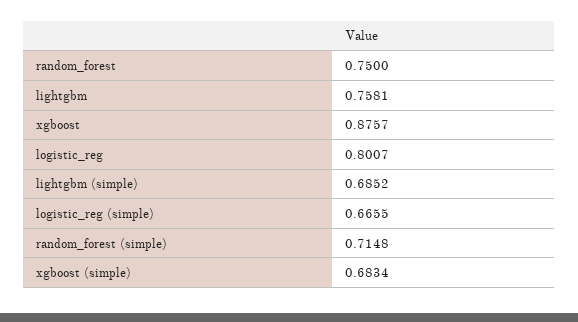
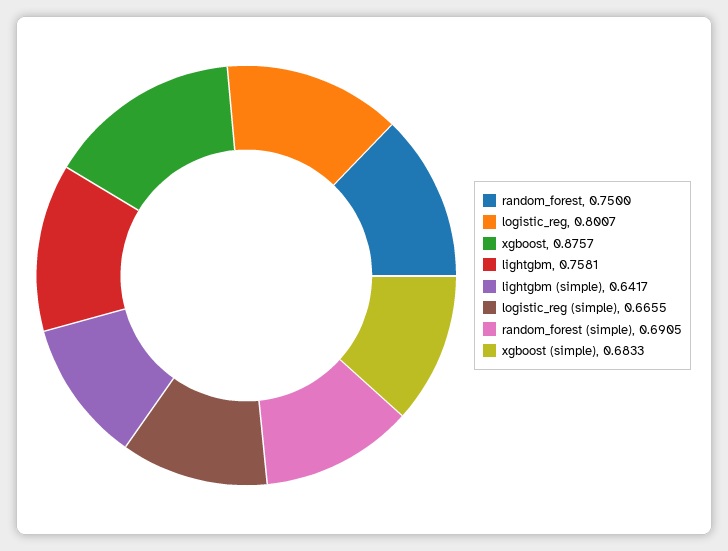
lightgbm (simple): 0.6852 -> 0.6417
random_forest (simple): 0.7148 -> 0.6905
xgboost (simple): 0.6834 -> 0.6833

